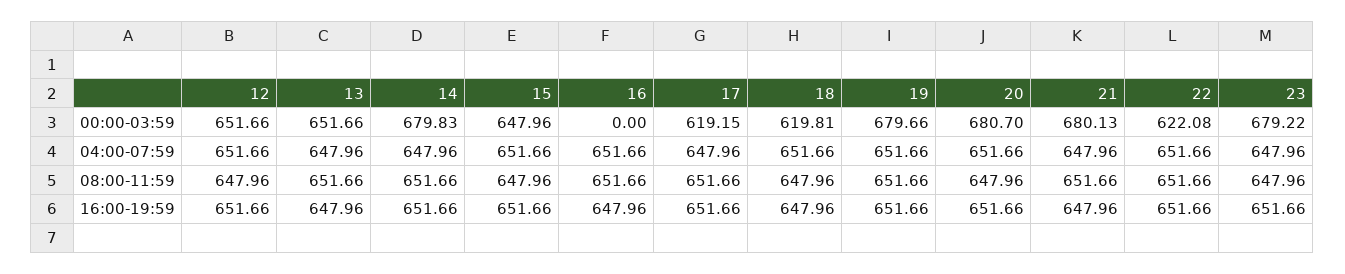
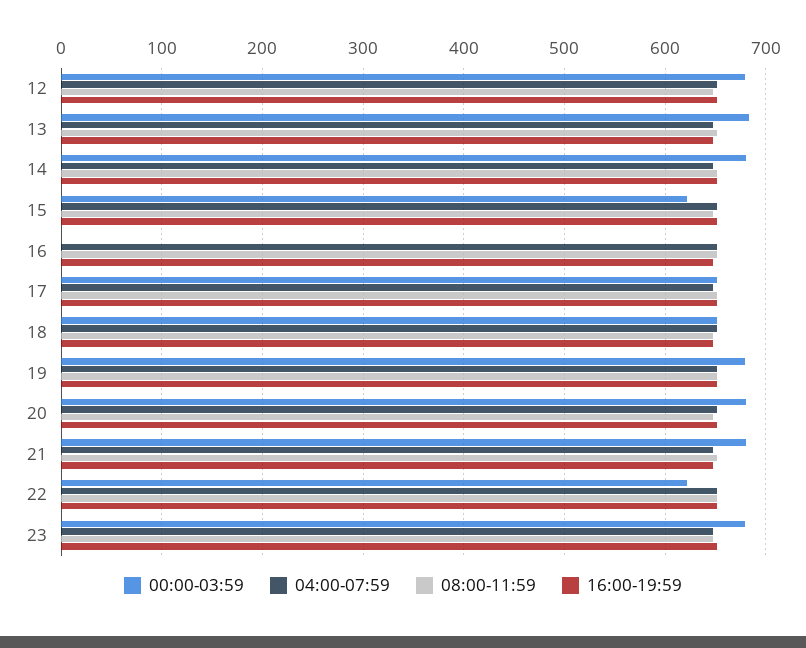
00:00-03:59, 12: 651.66 -> 680
00:00-03:59, 13: 651.66 -> 680
00:00-03:59, 15: 647.96 -> 620
00:00-03:59, 17: 619.15 -> 650
00:00-03:59, 18: 619.81 -> 650

